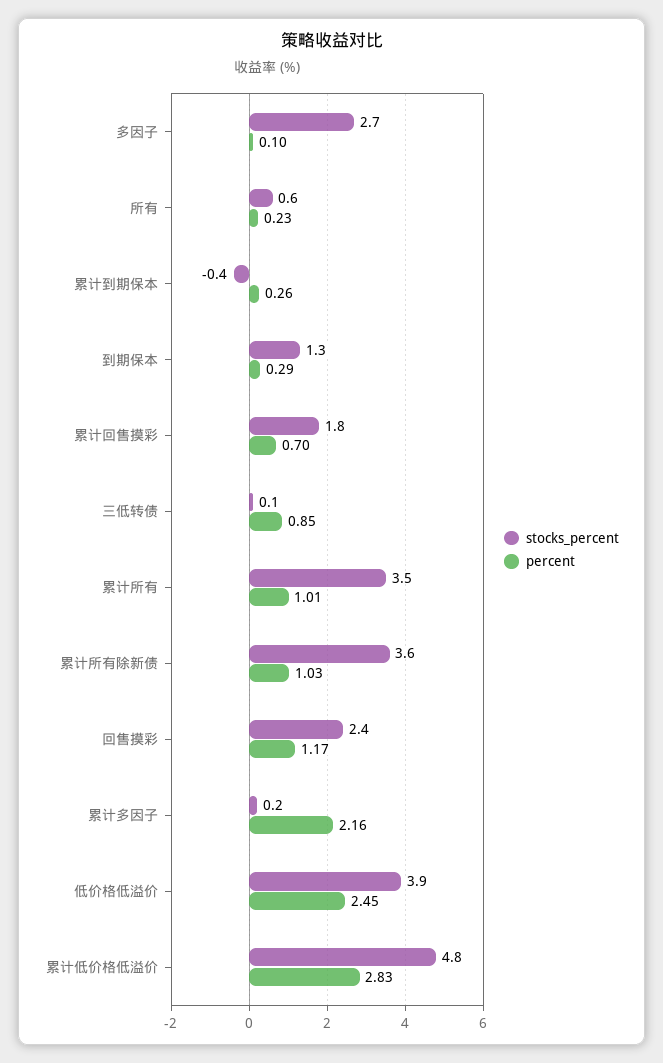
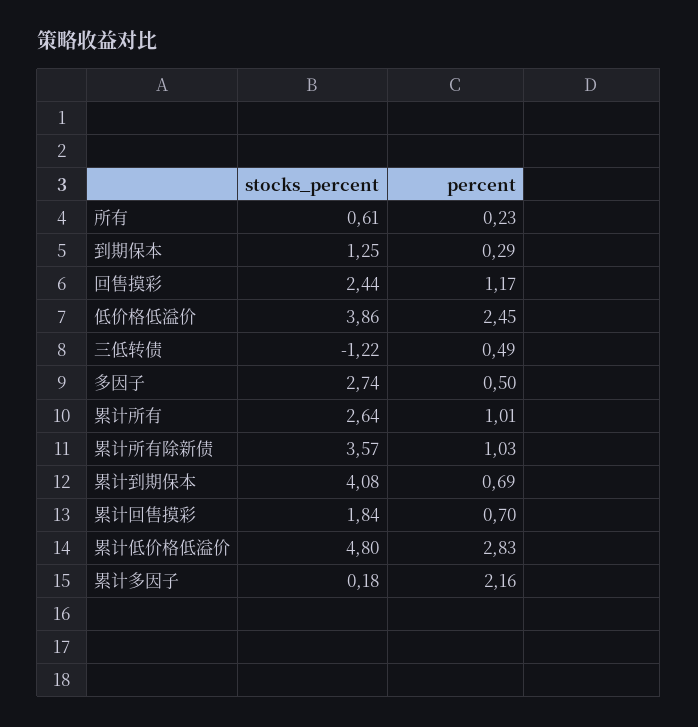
percent, 多因子: 0.1 -> 0.5
stocks_percent, 累计到期保本: -0.4 -> 4.08
percent, 累计到期保本: 0.26 -> 0.69
stocks_percent, 三低转债: 0.1 -> -1.22
percent, 三低转债: 0.85 -> 0.49
stocks_percent, 累计所有: 3.5 -> 2.64

